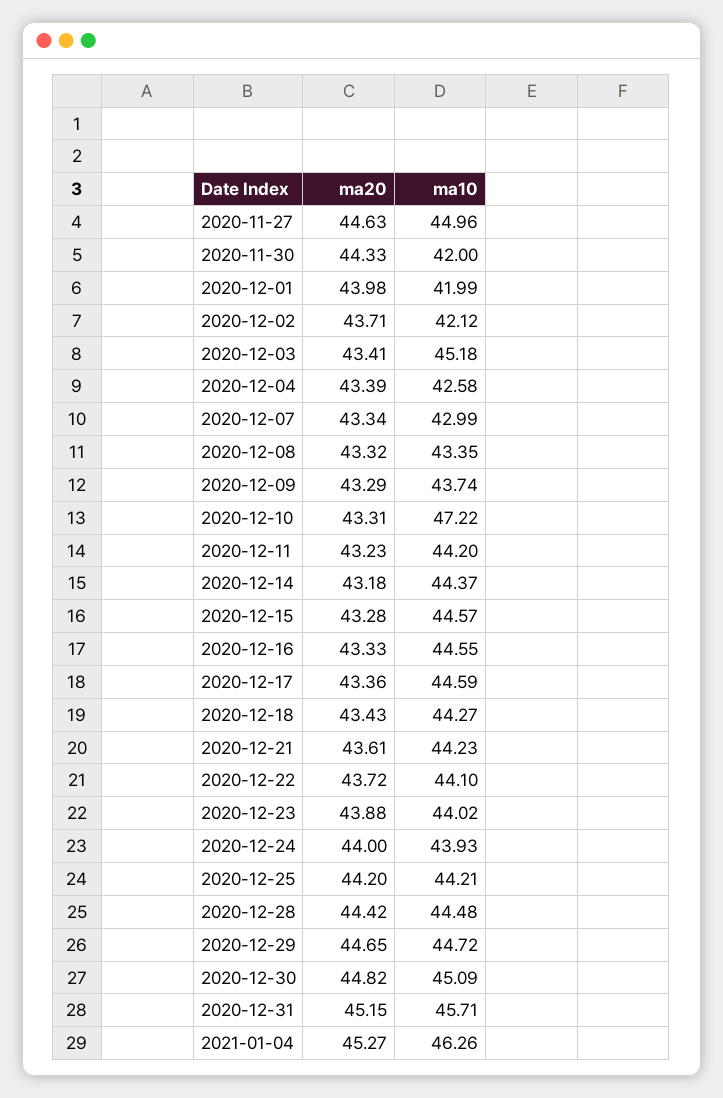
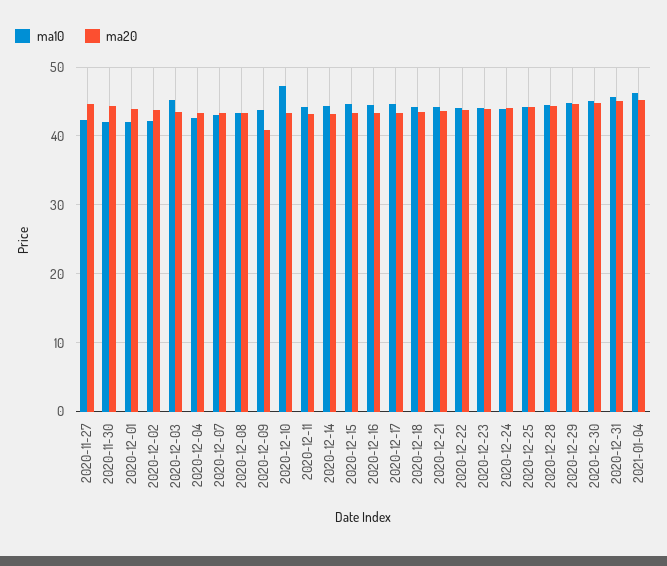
ma10, 2020-11-27: 44.96 -> 42
ma20, 2020-12-09: 43.29 -> 41

